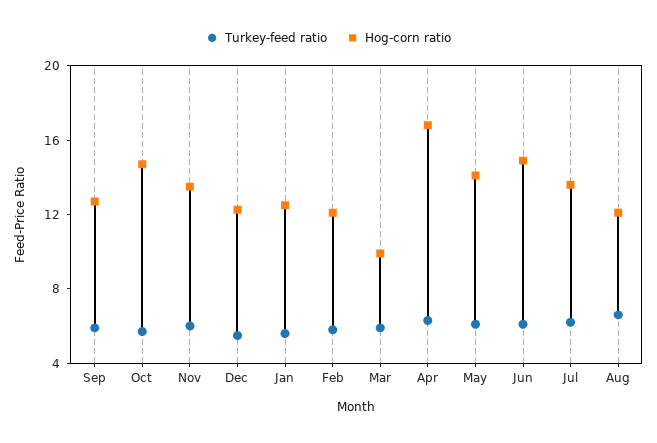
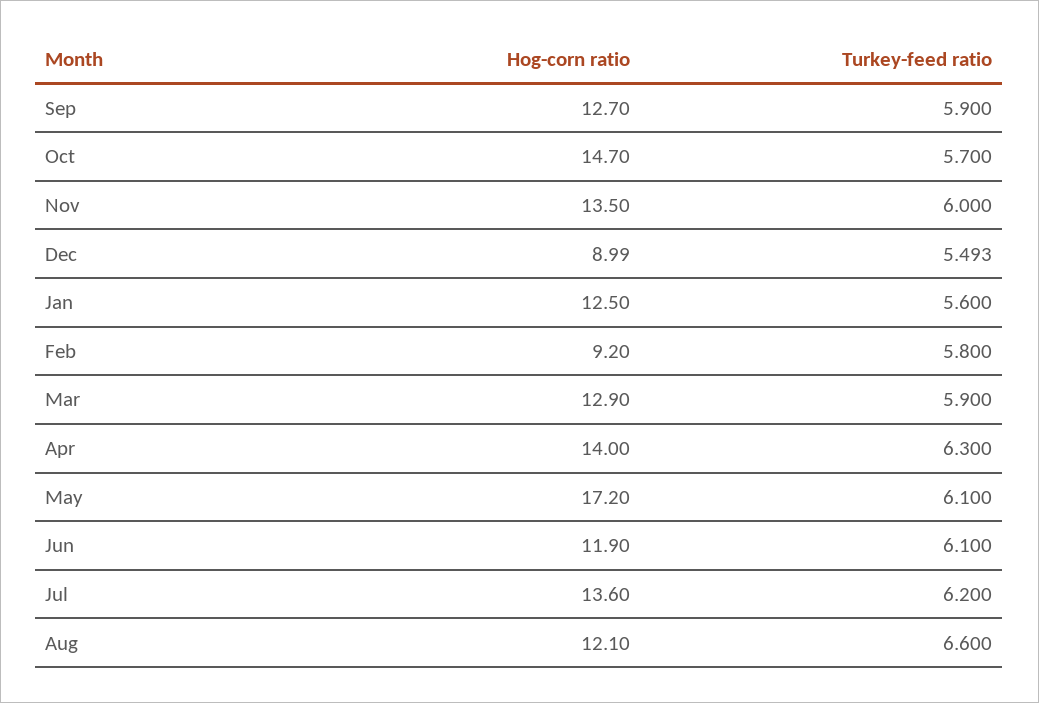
Hog-corn ratio, Dec: 12 -> 8.99
Hog-corn ratio, Feb: 12 -> 9.2
Hog-corn ratio, Mar: 10 -> 12.9
Hog-corn ratio, Apr: 17 -> 14
Hog-corn ratio, May: 14 -> 17.2
Hog-corn ratio, Jun: 15 -> 11.9

